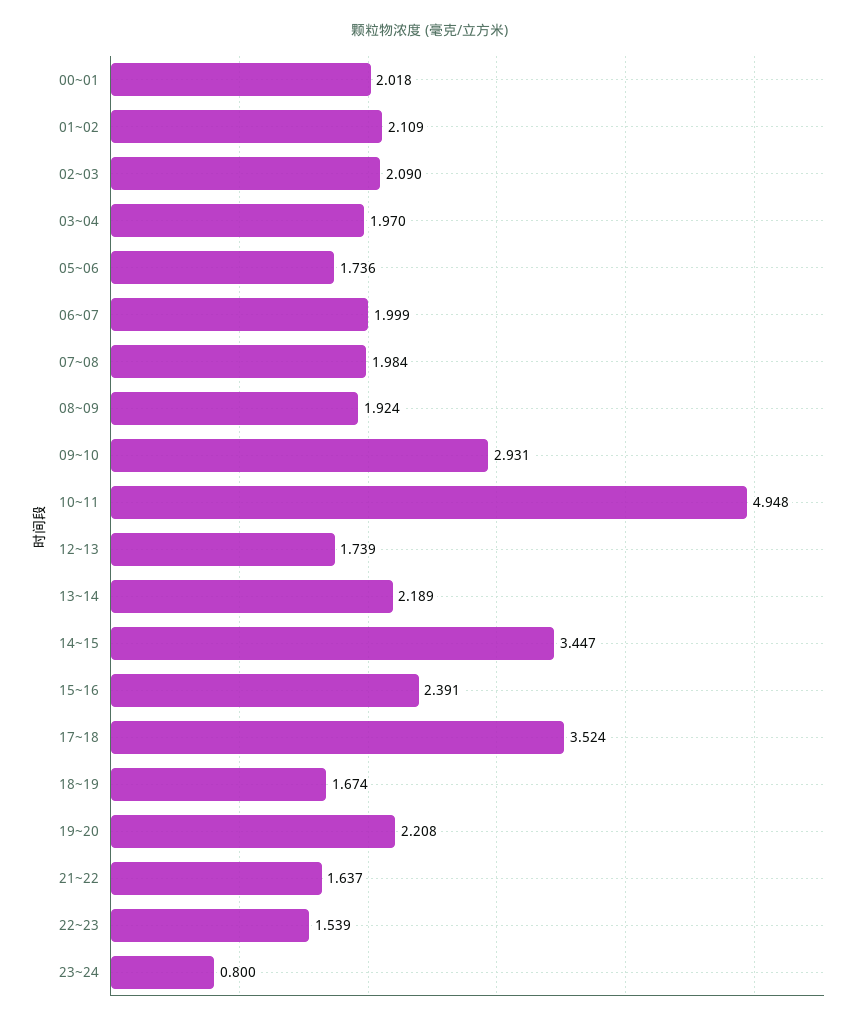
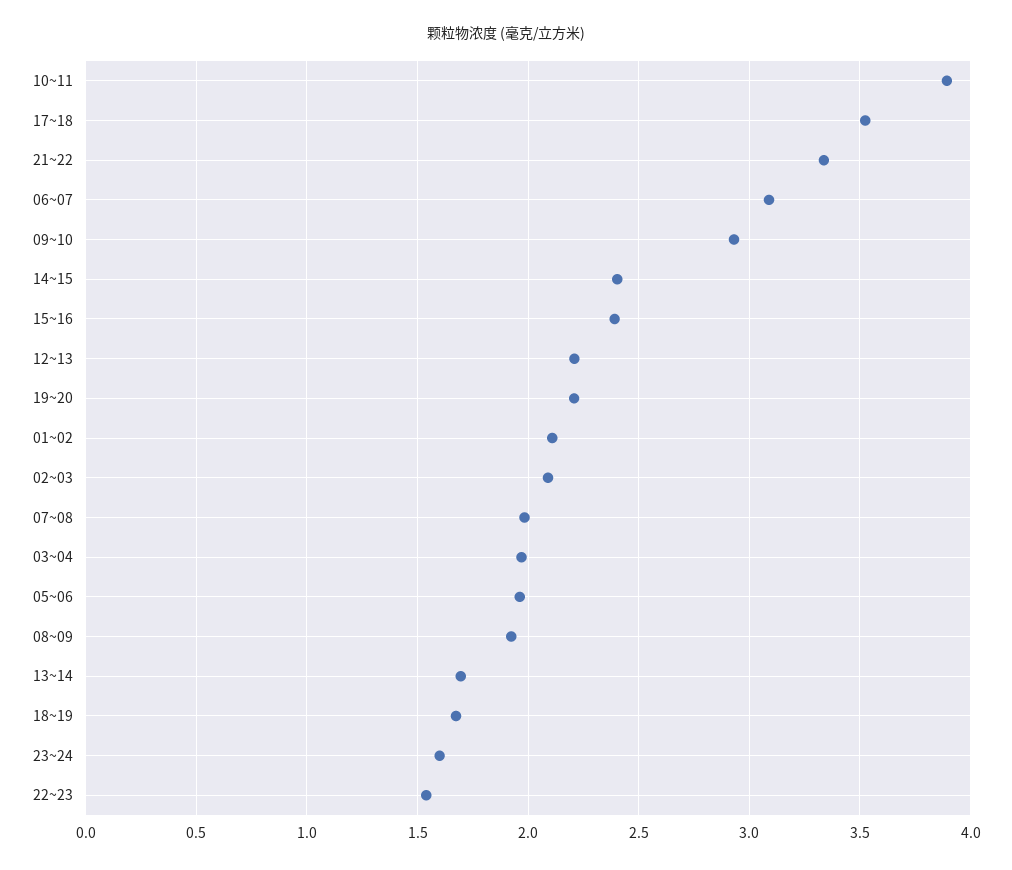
00~01: 2.018 -> none
05~06: 1.736 -> 1.95
06~07: 1.999 -> 3.1
10~11: 4.948 -> 3.9
12~13: 1.739 -> 2.2
13~14: 2.189 -> 1.7
14~15: 3.447 -> 2.4
21~22: 1.637 -> 3.35
23~24: 0.8 -> 1.6

